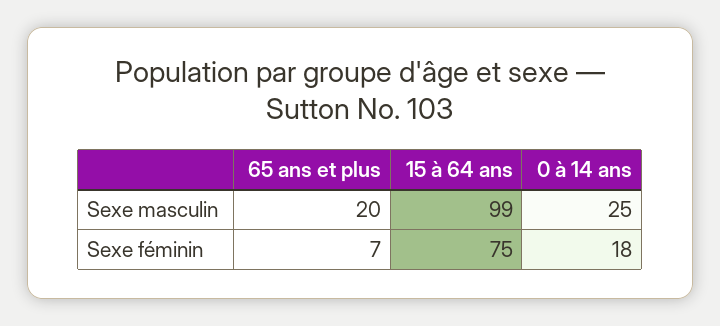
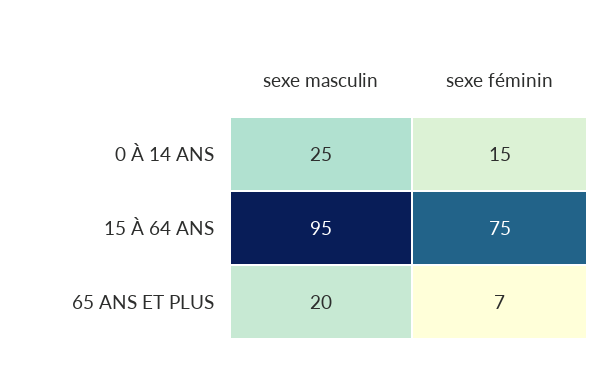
15 à 64 ans, Sexe masculin: 99 -> 95
0 à 14 ans, Sexe féminin: 18 -> 15

